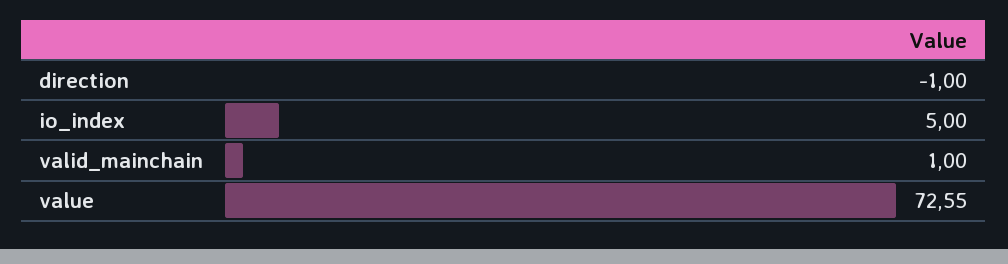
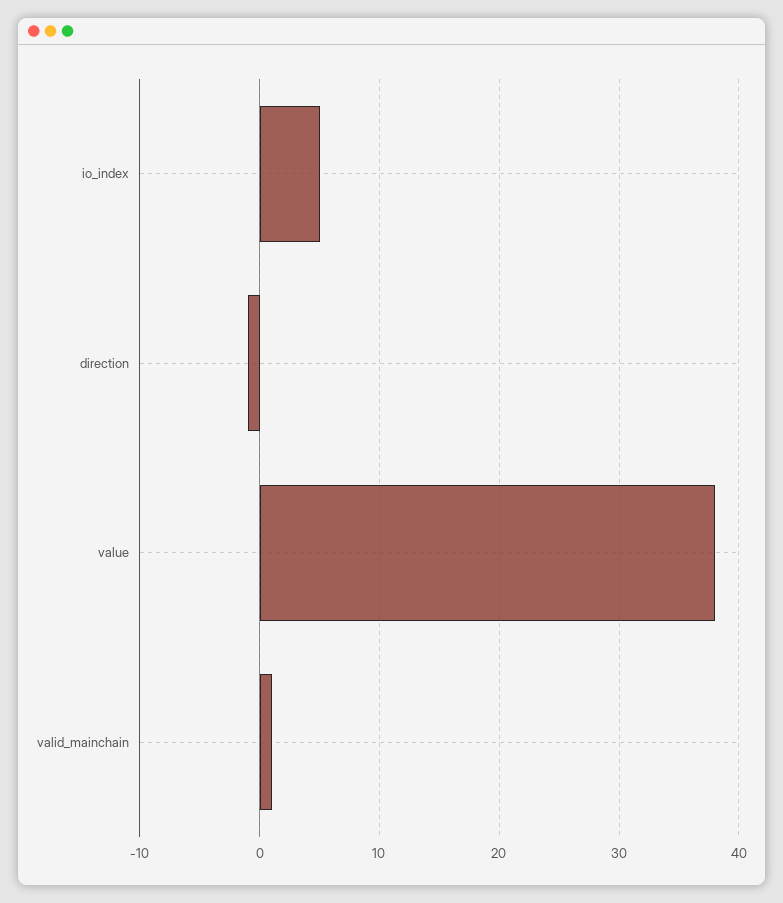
value: 72.55 -> 38

